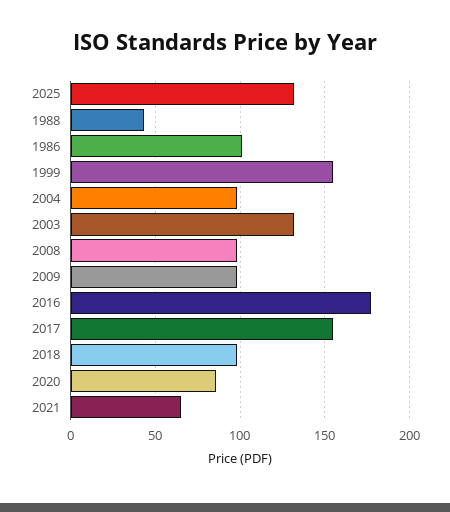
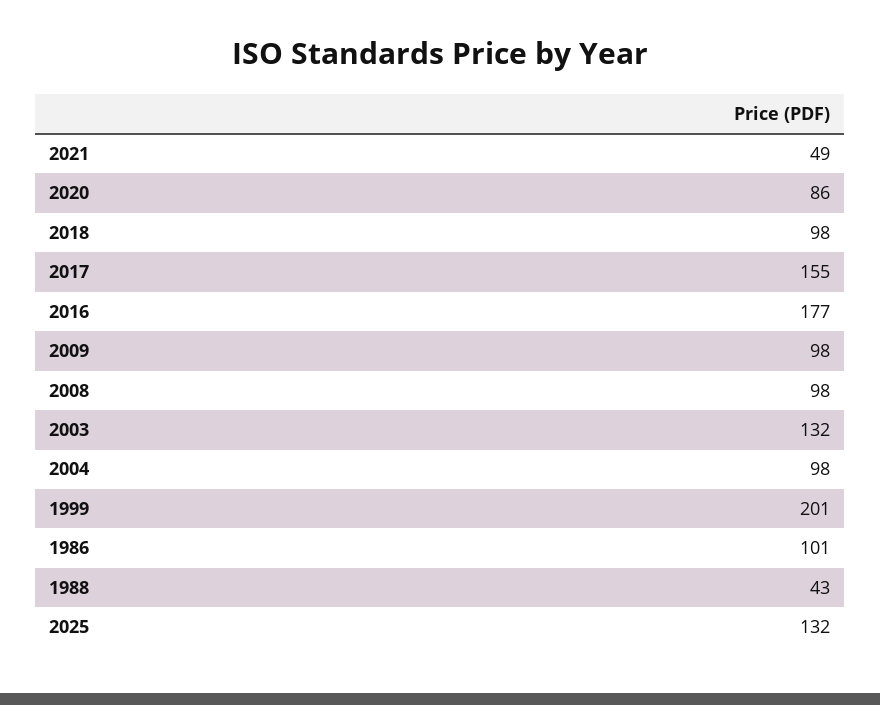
1999: 155 -> 201
2021: 65 -> 49

